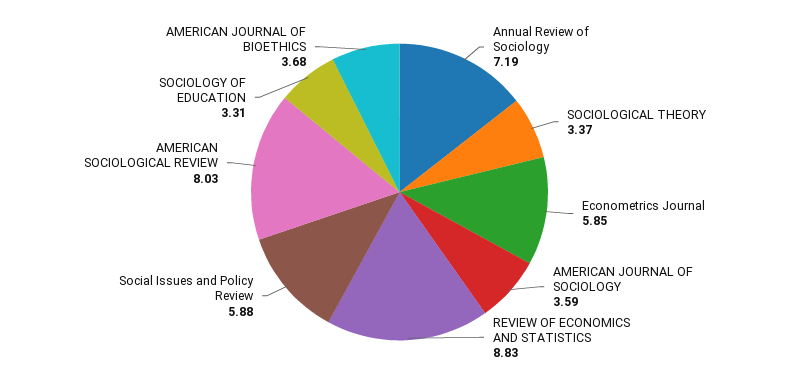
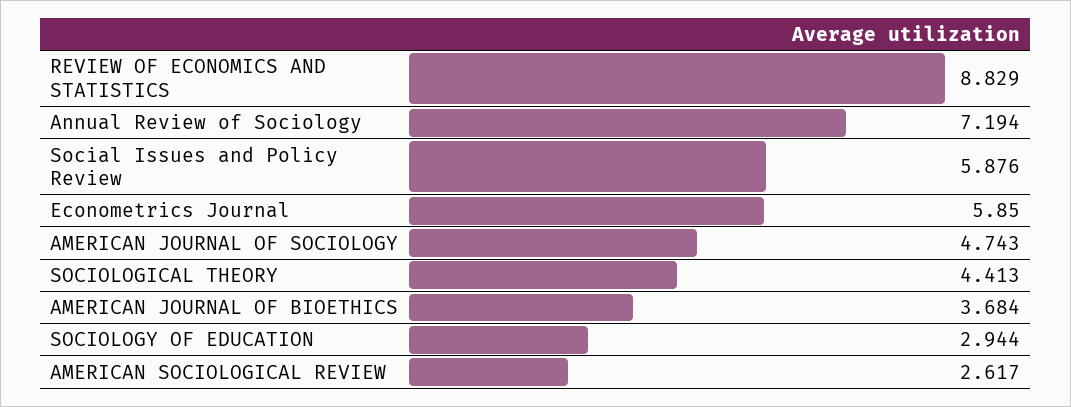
SOCIOLOGICAL THEORY: 3.37 -> 4.413
AMERICAN JOURNAL OF SOCIOLOGY: 3.59 -> 4.743
AMERICAN SOCIOLOGICAL REVIEW: 8.03 -> 2.617
SOCIOLOGY OF EDUCATION: 3.31 -> 2.944

